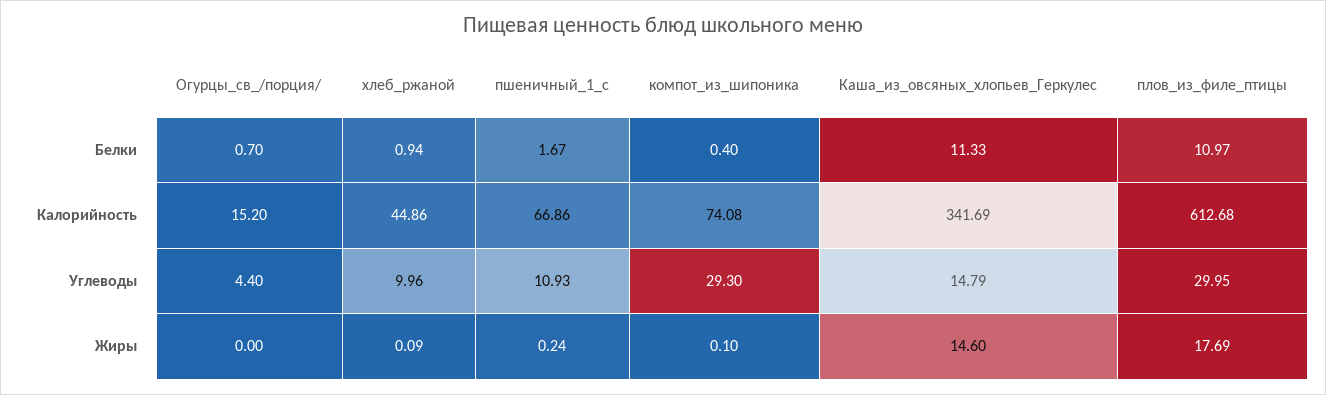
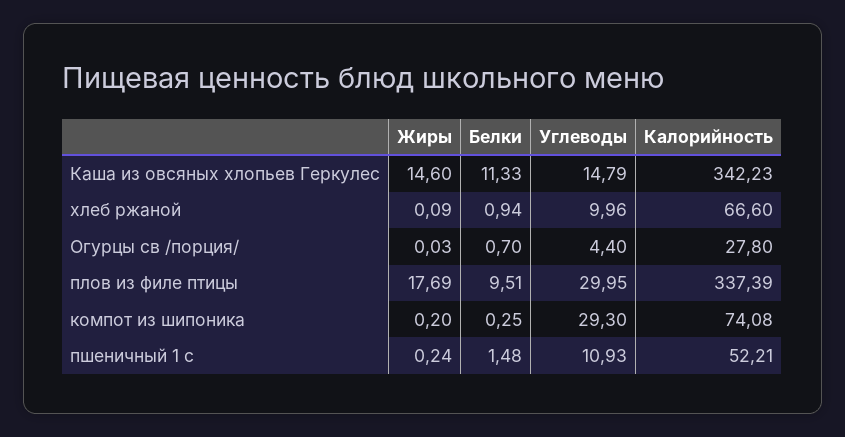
пшеничный_1_с, Белки: 1.67 -> 1.48
компот_из_шипоника, Белки: 0.4 -> 0.25
плов_из_филе_птицы, Белки: 10.97 -> 9.51
Огурцы_св_/порция/, Калорийность: 15.2 -> 27.8
хлеб_ржаной, Калорийность: 44.86 -> 66.6
пшеничный_1_с, Калорийность: 66.86 -> 52.21
Каша_из_овсяных_хлопьев_Геркулес, Калорийность: 341.69 -> 342.23
плов_из_филе_птицы, Калорийность: 612.68 -> 337.39
Огурцы_св_/порция/, Жиры: 0 -> 0.03
компот_из_шипоника, Жиры: 0.1 -> 0.2

